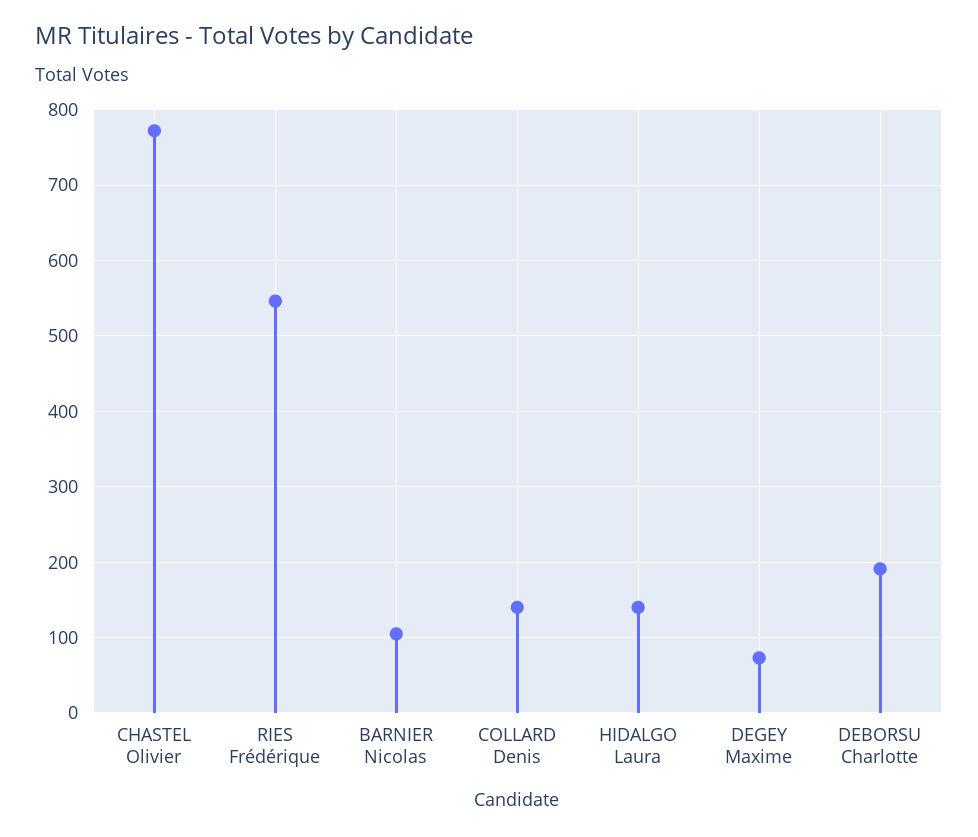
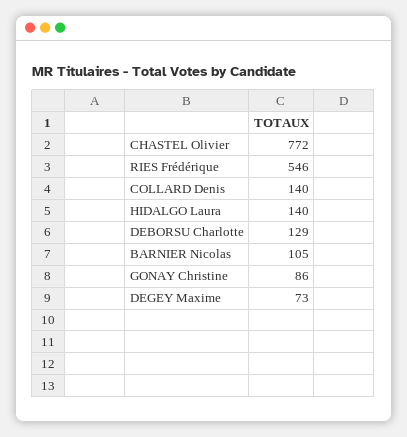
DEBORSU Charlotte: 190 -> 129
GONAY Christine: none -> 86

